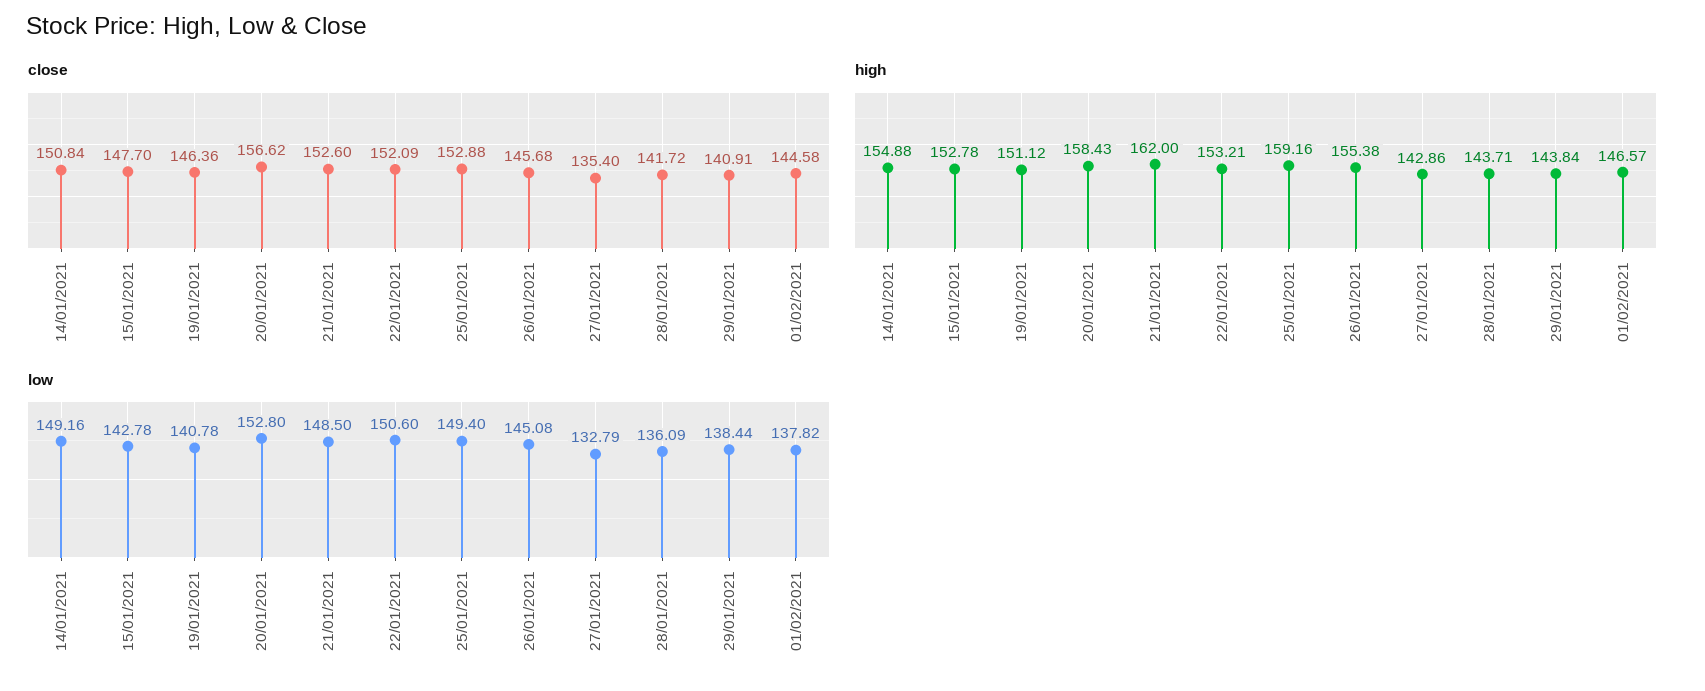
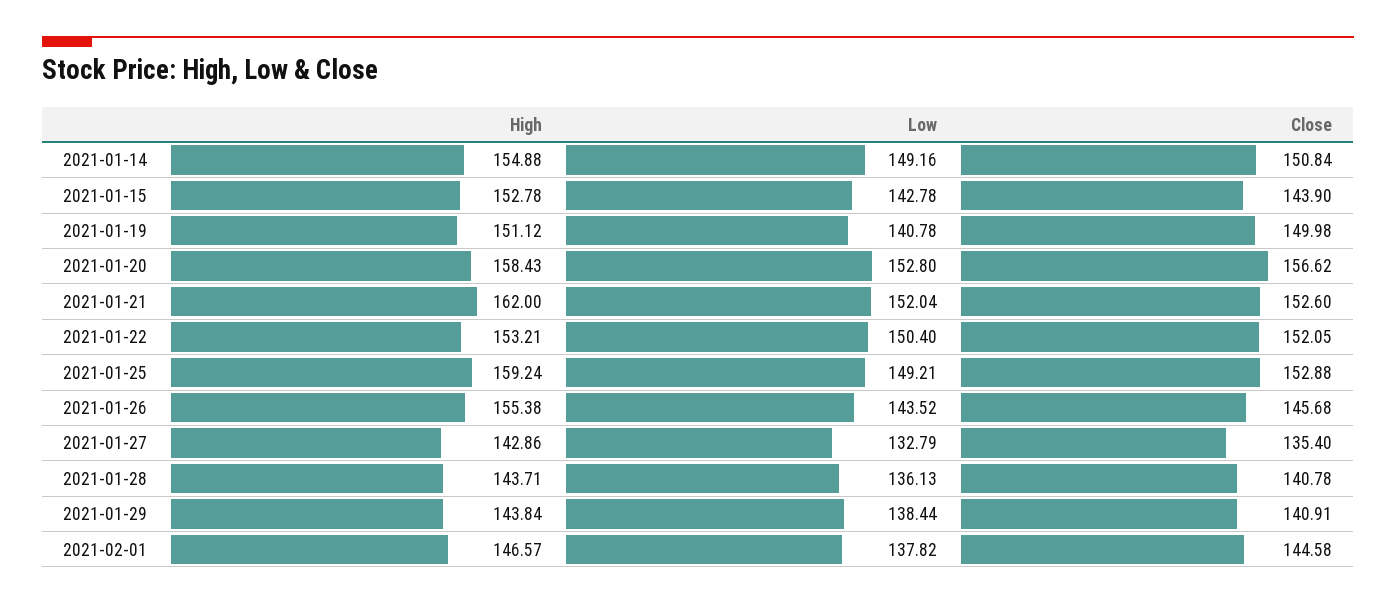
close, 15/01/2021: 147.7 -> 143.9
close, 19/01/2021: 146.36 -> 149.98
close, 22/01/2021: 152.09 -> 152.05
close, 28/01/2021: 141.72 -> 140.78
high, 25/01/2021: 159.16 -> 159.24
low, 21/01/2021: 148.5 -> 152.04
low, 22/01/2021: 150.6 -> 150.4
low, 25/01/2021: 149.4 -> 149.21
low, 26/01/2021: 145.08 -> 143.52
low, 28/01/2021: 136.09 -> 136.13

